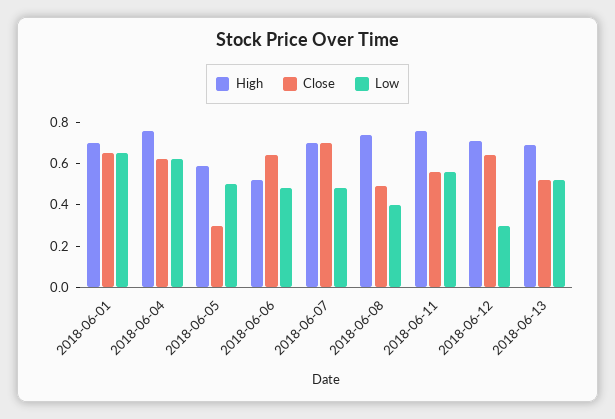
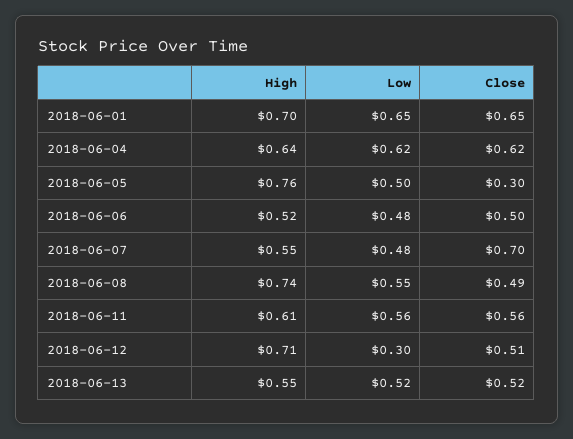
High, 2018-06-04: 0.75 -> 0.64
High, 2018-06-05: 0.6 -> 0.76
Close, 2018-06-06: 0.65 -> 0.5
High, 2018-06-07: 0.7 -> 0.55
Low, 2018-06-08: 0.4 -> 0.55
High, 2018-06-11: 0.75 -> 0.61
Close, 2018-06-12: 0.65 -> 0.51
High, 2018-06-13: 0.7 -> 0.55

